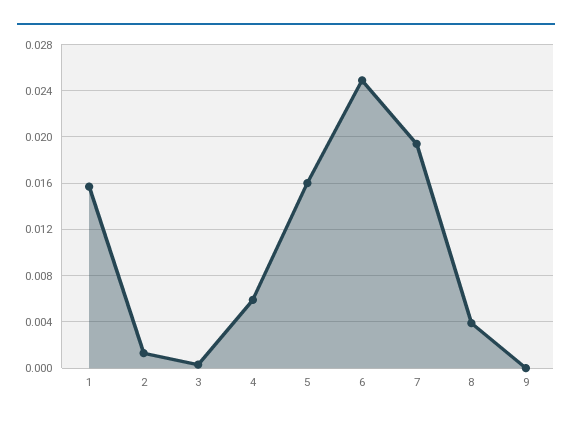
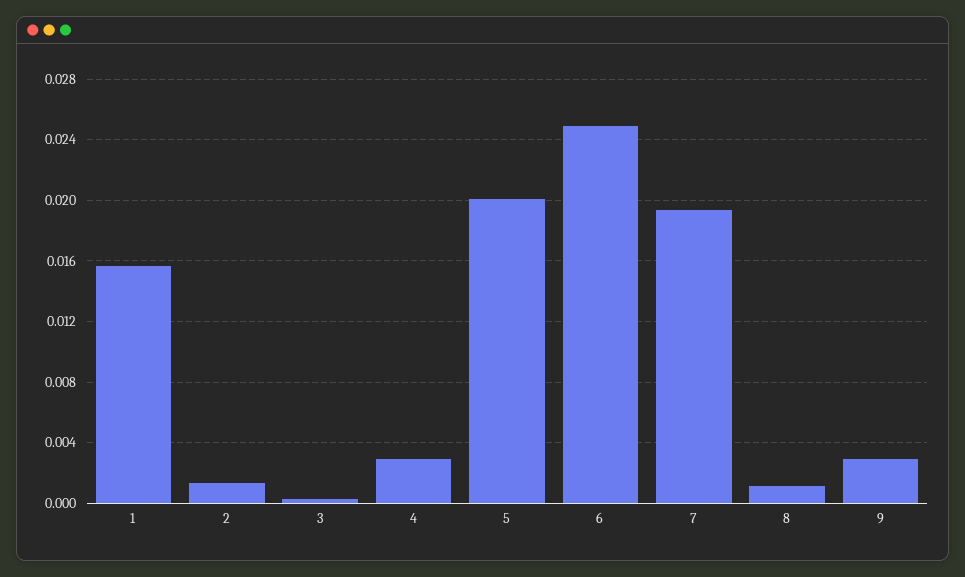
4: 0.006 -> 0.003
5: 0.016 -> 0.02
8: 0.004 -> 0.001
9: 0 -> 0.003

